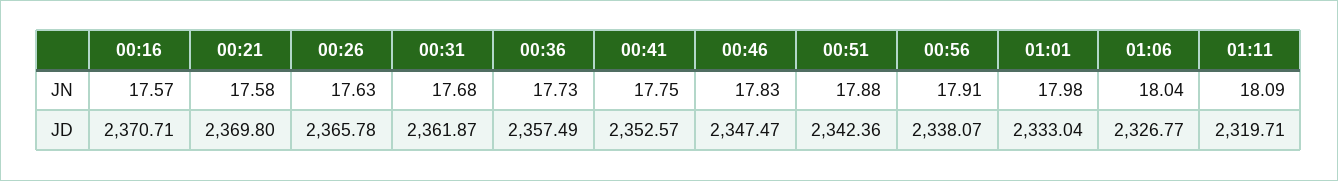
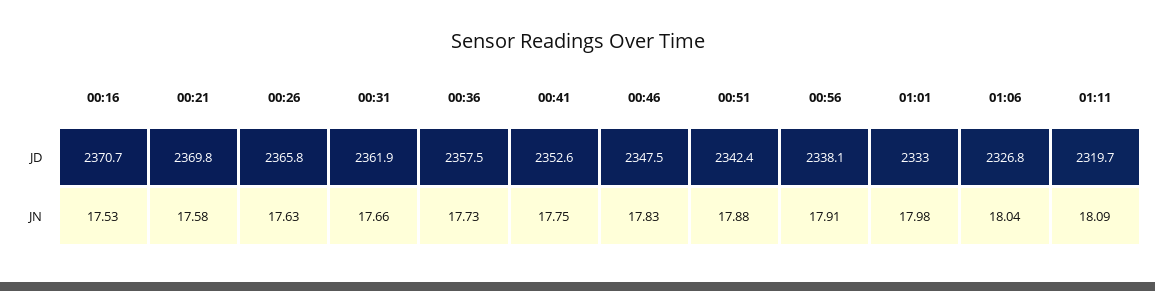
00:16, JN: 17.57 -> 17.53
00:31, JN: 17.68 -> 17.66

